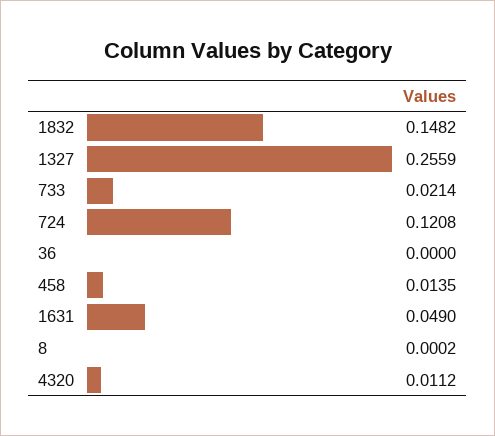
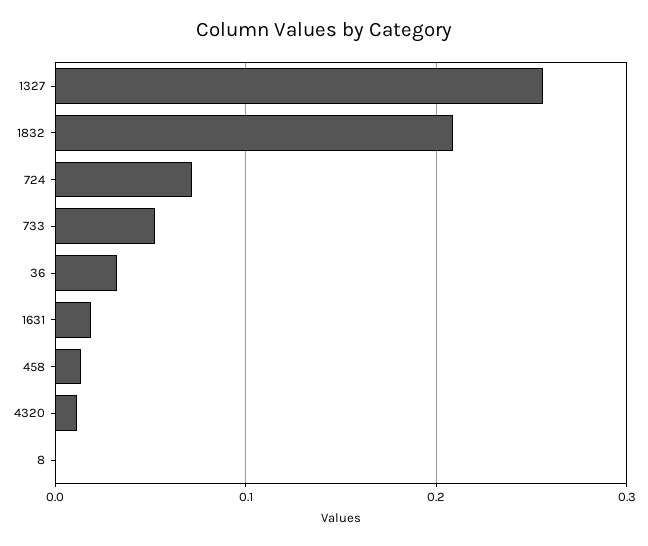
1832: 0.1482 -> 0.21
733: 0.0214 -> 0.05
724: 0.1208 -> 0.07
36: 0 -> 0.03
1631: 0.049 -> 0.02

